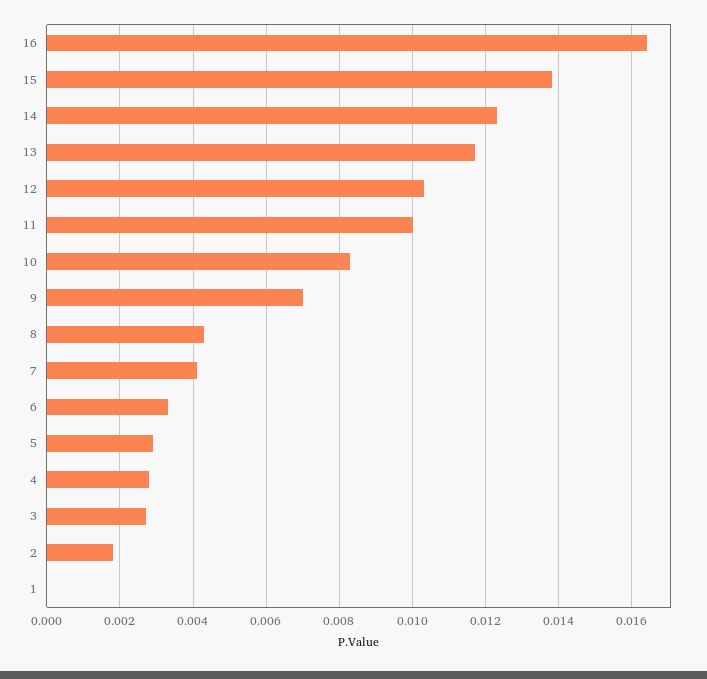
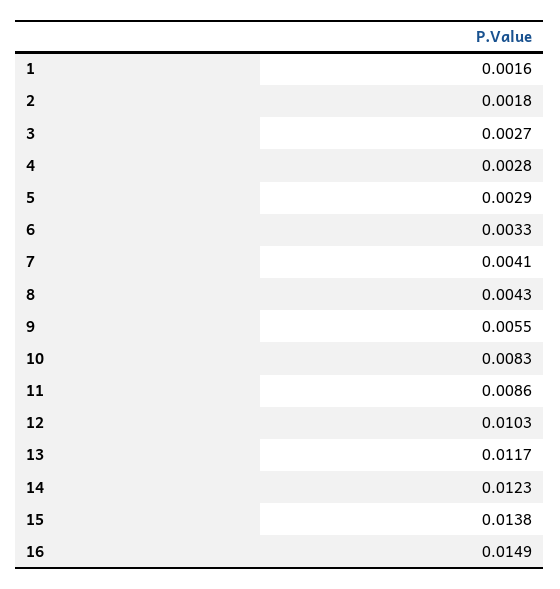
16: 0.0165 -> 0.0149
11: 0.01 -> 0.0086
9: 0.007 -> 0.0055
1: 0 -> 0.0016

